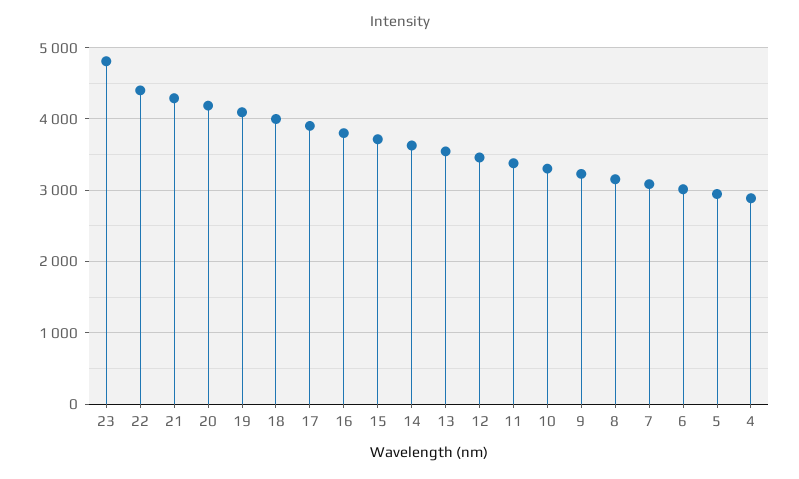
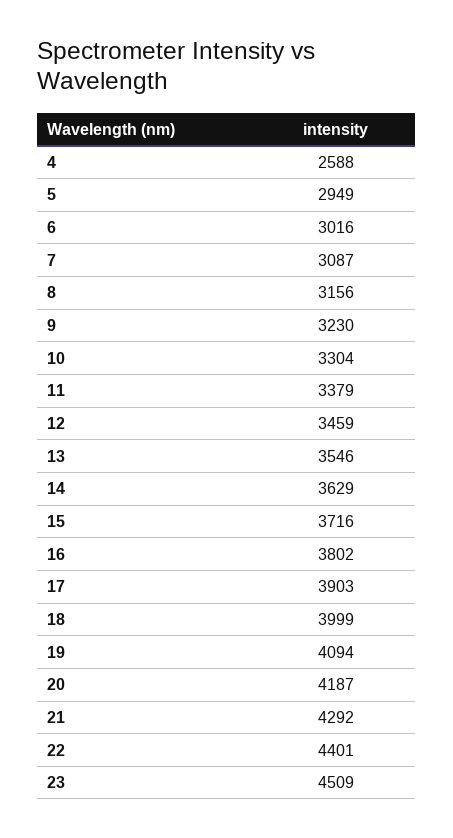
23: 4800 -> 4509
4: 2900 -> 2588

